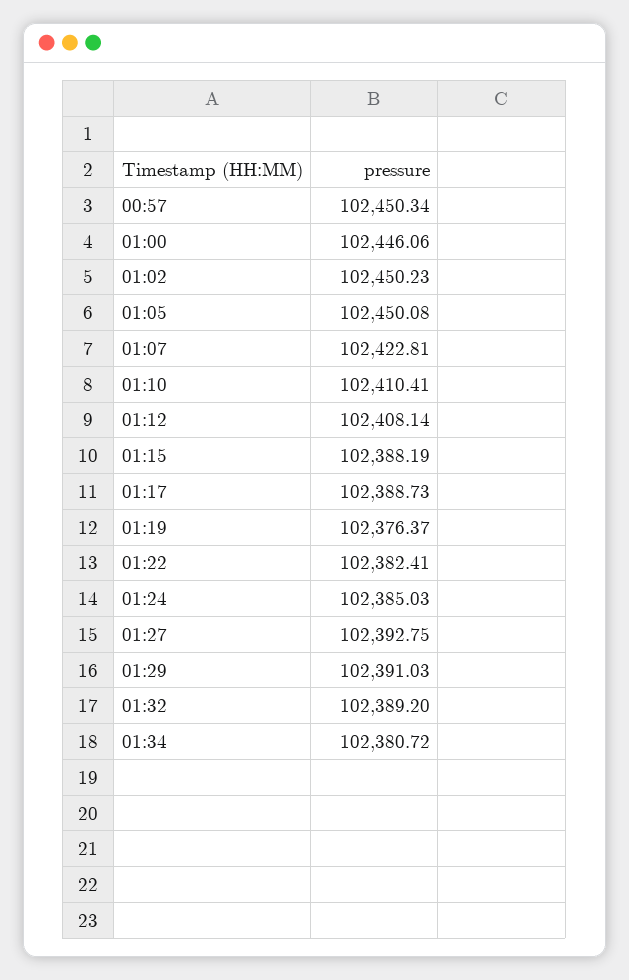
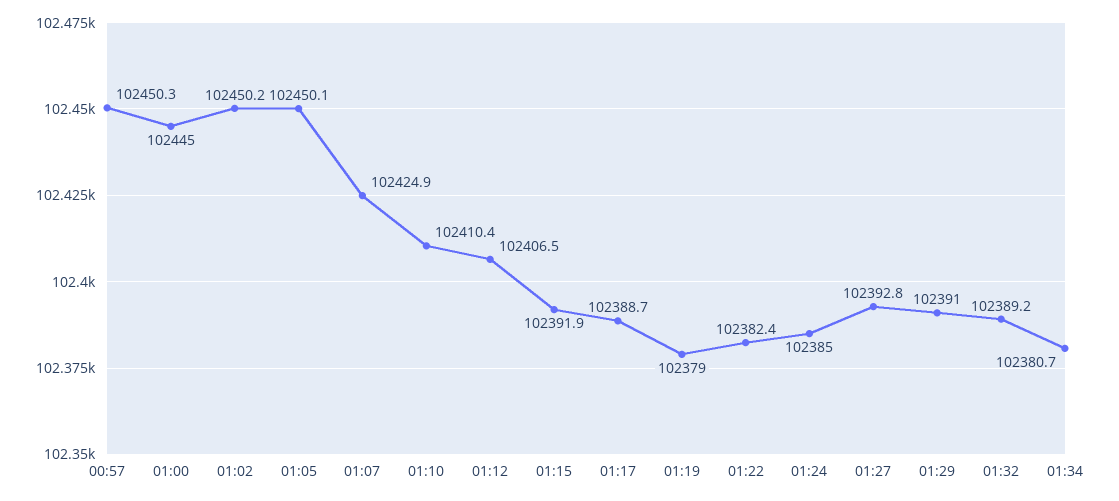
01:00: 102446.06 -> 102445
01:07: 102422.81 -> 102424.9
01:12: 102408.14 -> 102406.5
01:15: 102388.19 -> 102391.9
01:19: 102376.37 -> 102379

